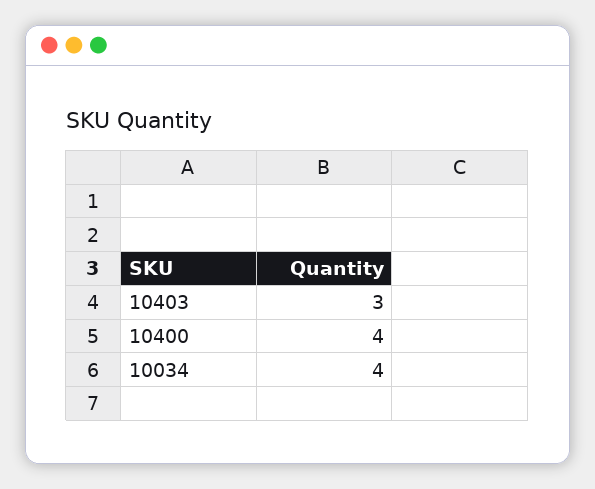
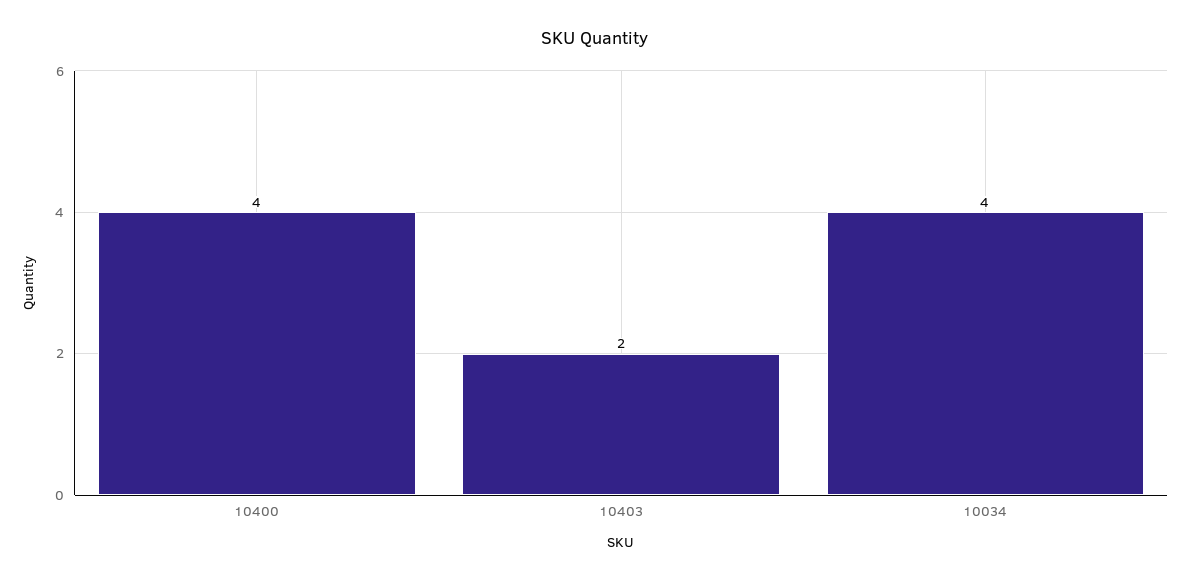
10403: 3 -> 2

